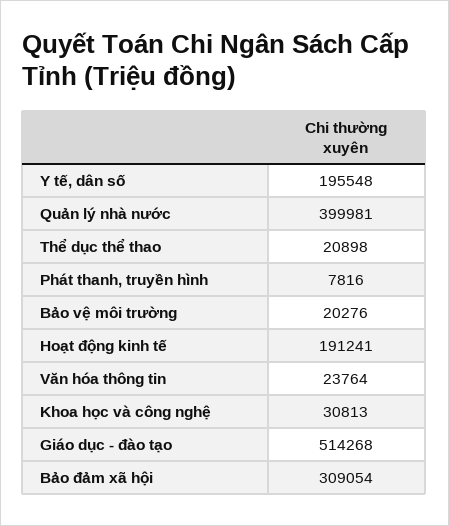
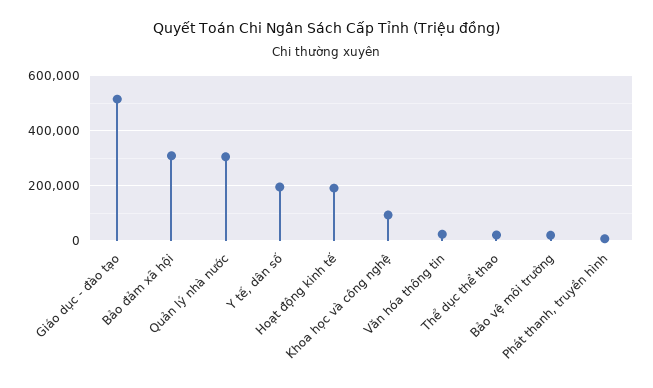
Quản lý nhà nước: 399981 -> 300000
Khoa học và công nghệ: 30813 -> 100000

